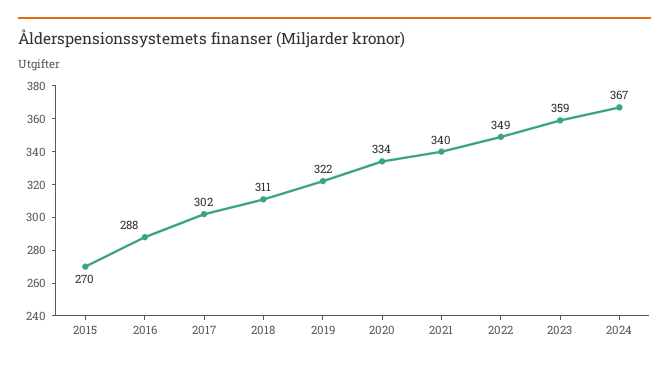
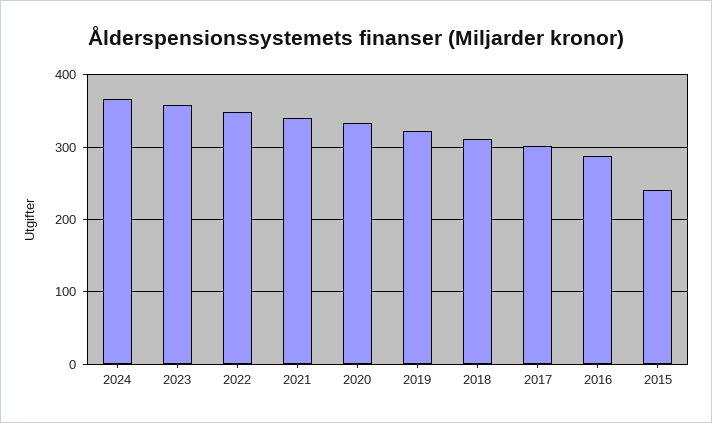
2015: 270 -> 240

